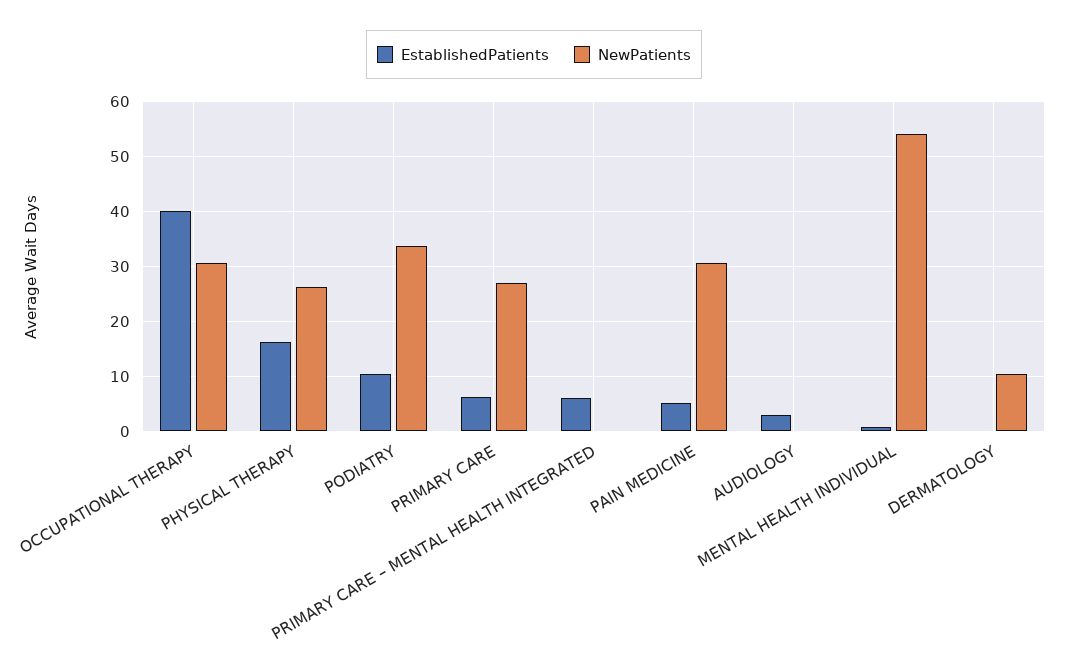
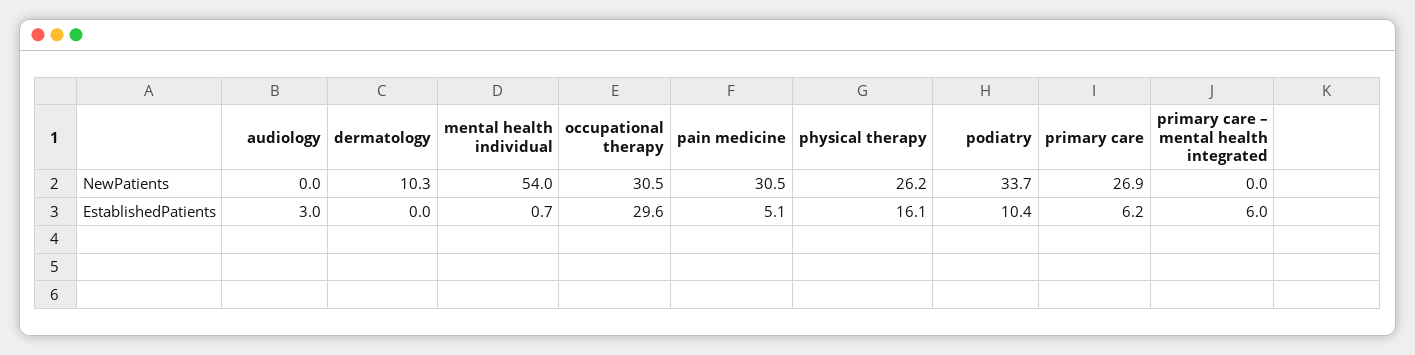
EstablishedPatients, OCCUPATIONAL THERAPY: 40 -> 29.6

